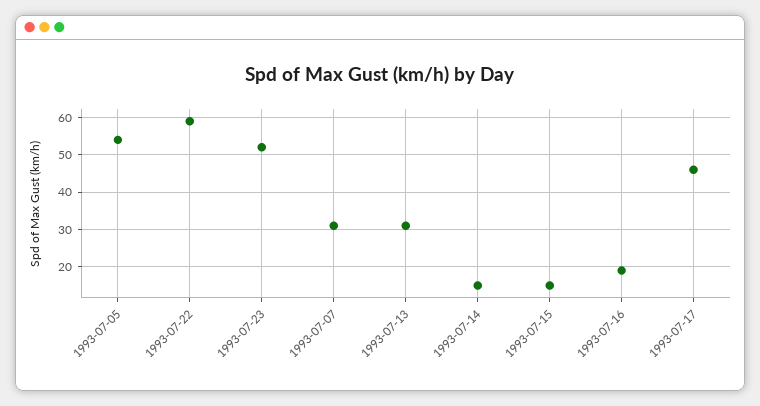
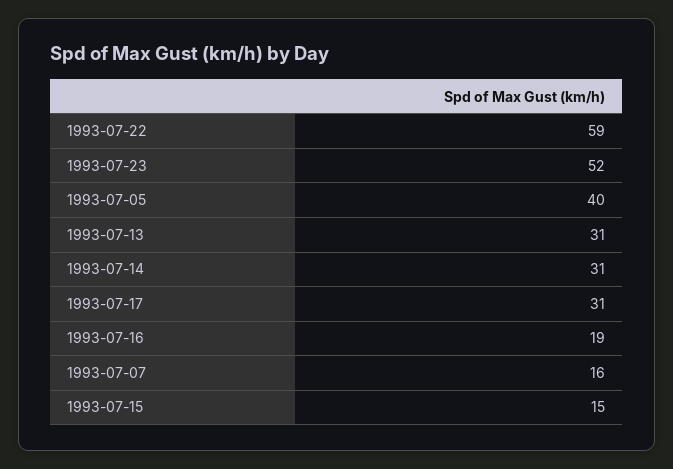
1993-07-05: 55 -> 40
1993-07-07: 30 -> 16
1993-07-14: 15 -> 31
1993-07-17: 45 -> 31

